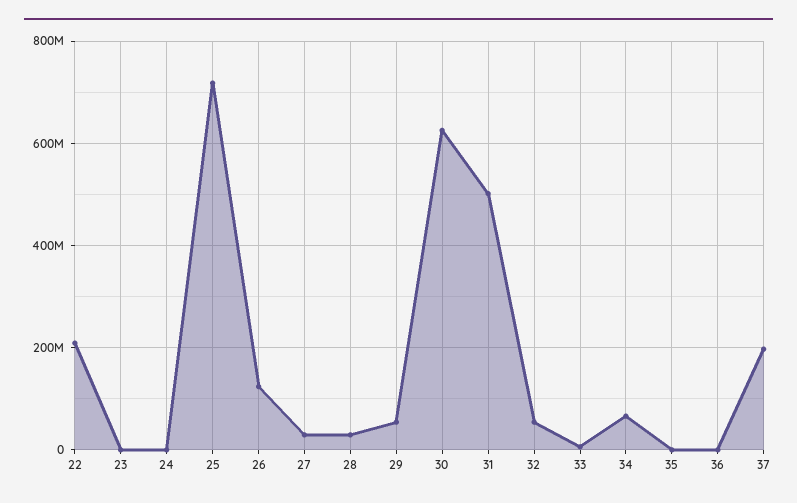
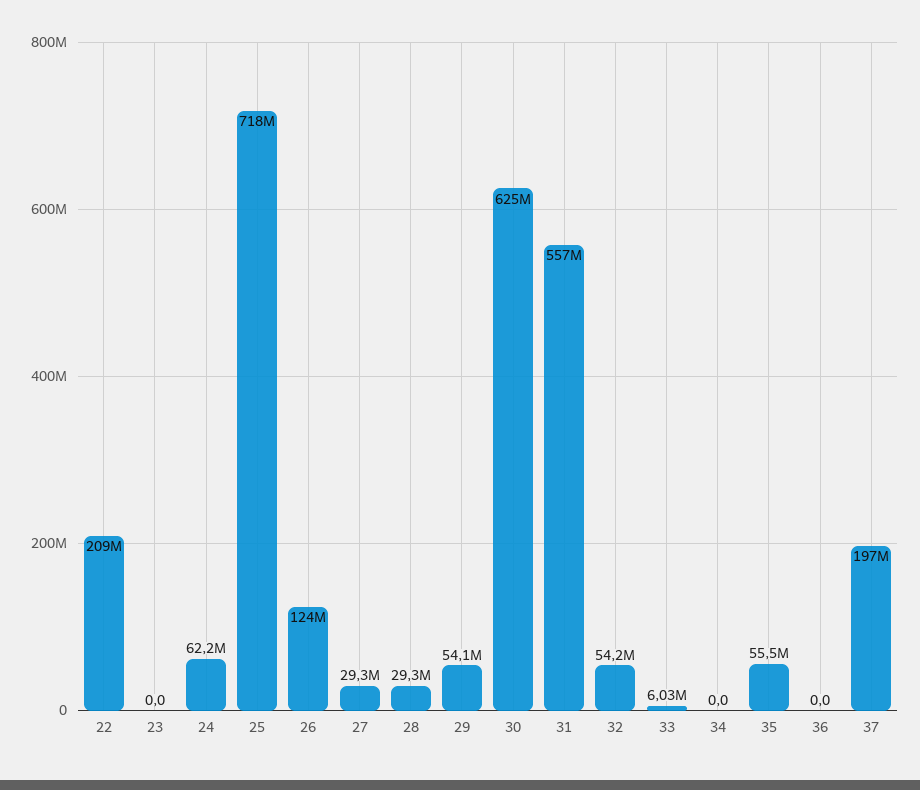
24: 0 -> 62200000
31: 500000000 -> 557000000
34: 60000000 -> 0
35: 0 -> 55500000

